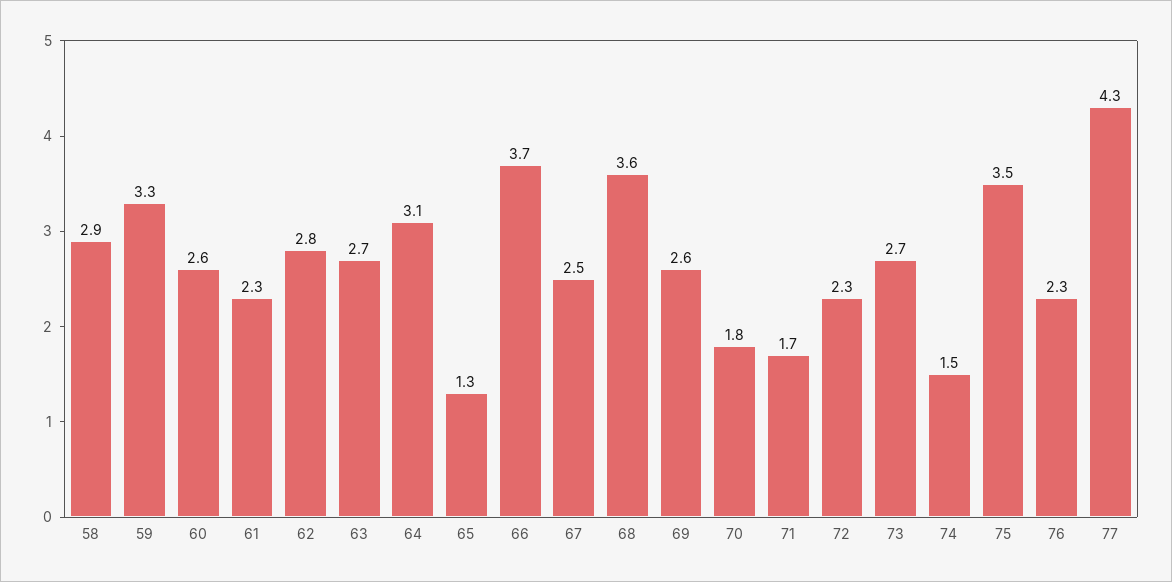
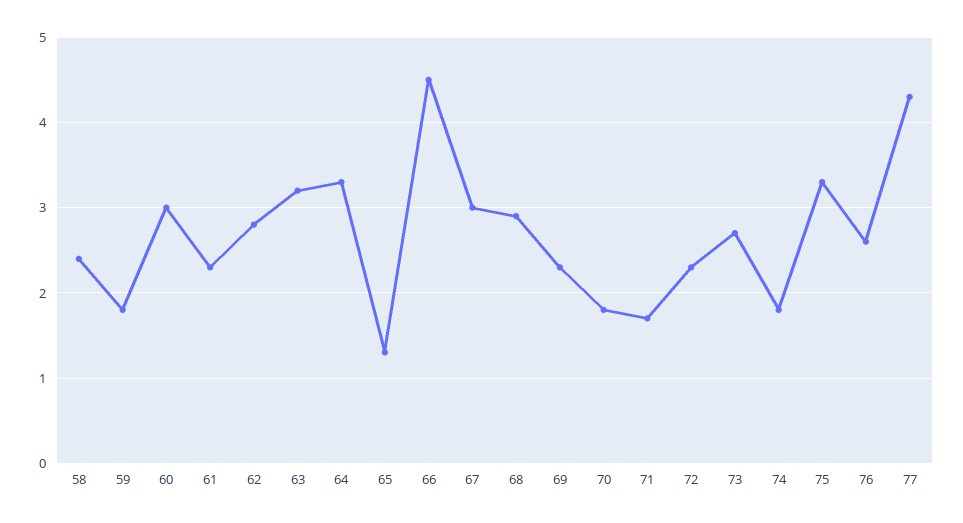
58: 2.9 -> 2.4
59: 3.3 -> 1.8
60: 2.6 -> 3
63: 2.7 -> 3.2
64: 3.1 -> 3.3
66: 3.7 -> 4.5
67: 2.5 -> 3
68: 3.6 -> 2.9
69: 2.6 -> 2.3
74: 1.5 -> 1.8
75: 3.5 -> 3.3
76: 2.3 -> 2.6

